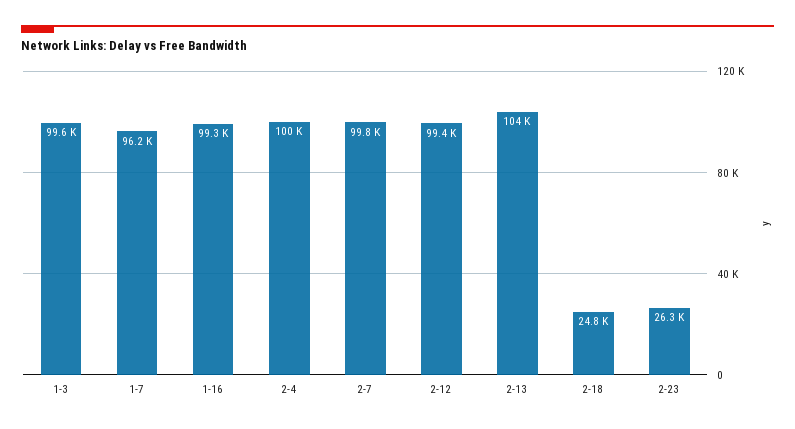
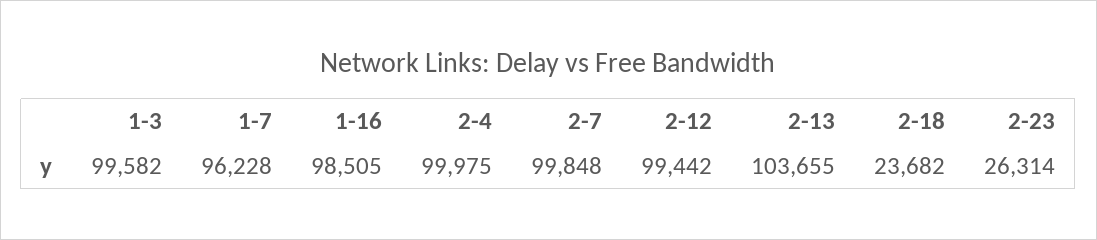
1-16: 99300 -> 98505
2-18: 24800 -> 23682

